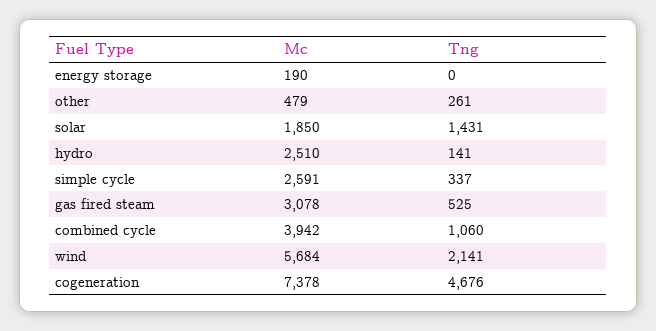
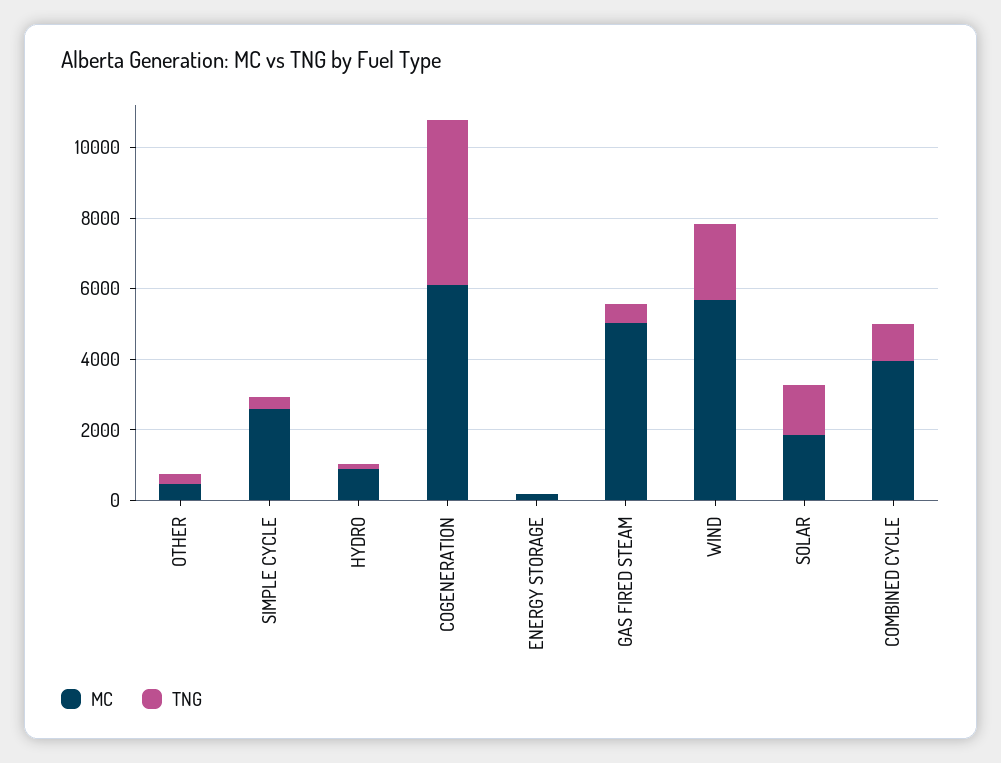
Mc, hydro: 2510 -> 1000
Mc, gas fired steam: 3078 -> 5000
Mc, cogeneration: 7378 -> 6000

